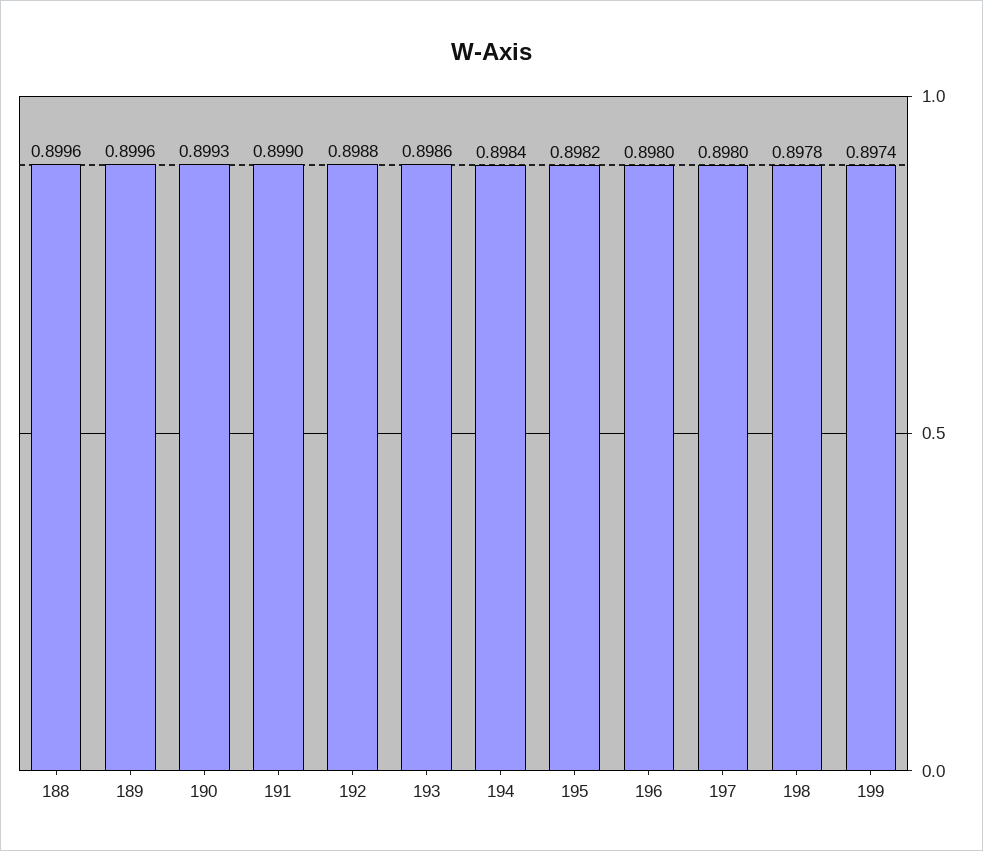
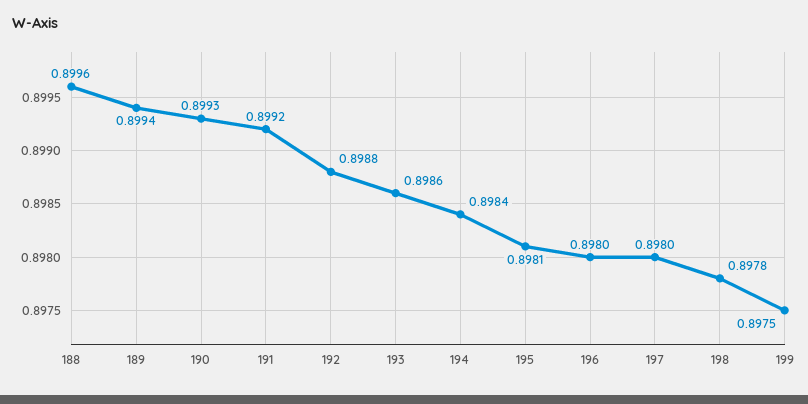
189: 0.8996 -> 0.8994
191: 0.899 -> 0.8992
195: 0.8982 -> 0.8981
199: 0.8974 -> 0.8975

